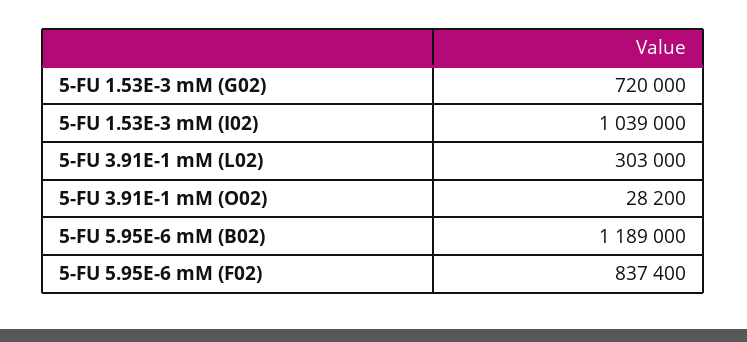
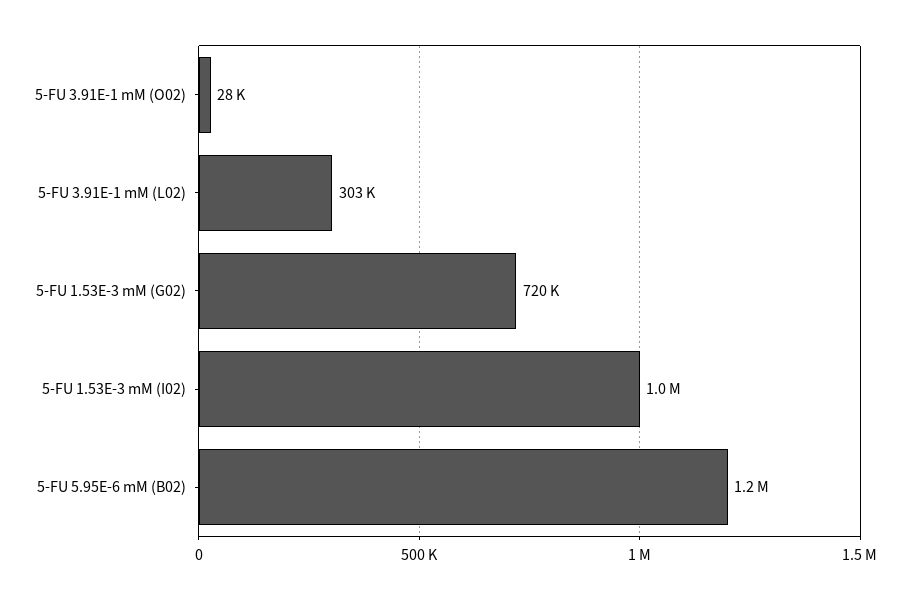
5-FU 5.95E-6 mM (F02): 837400 -> none

